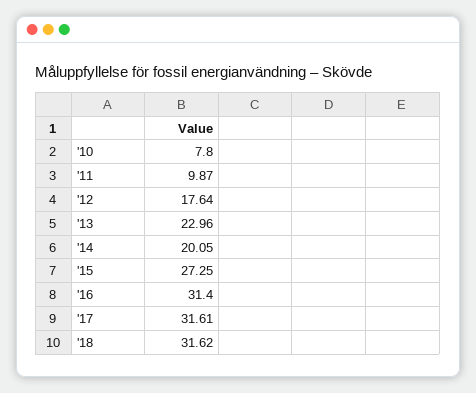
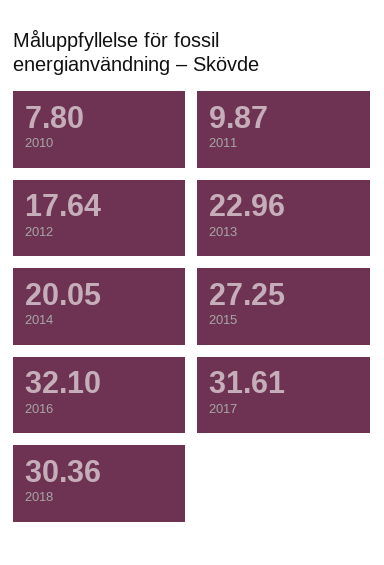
'16: 31.4 -> 32.1
'18: 31.62 -> 30.36

